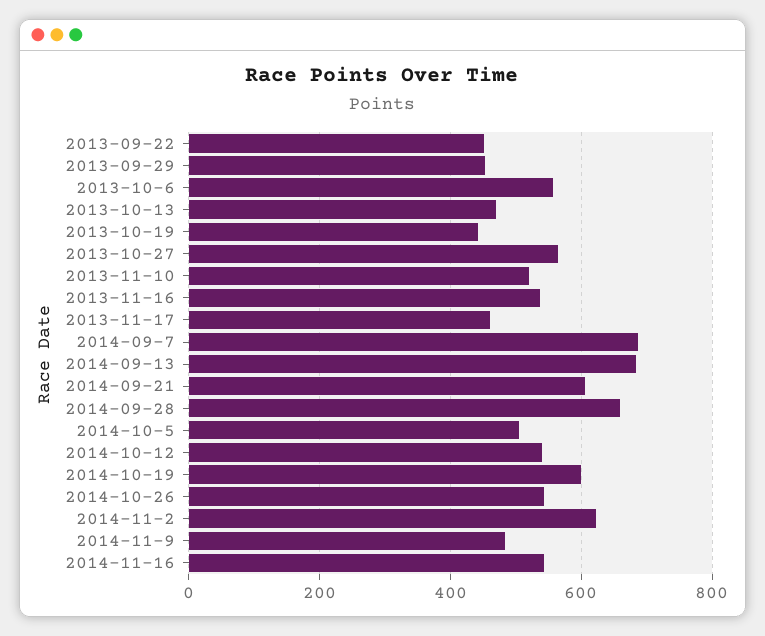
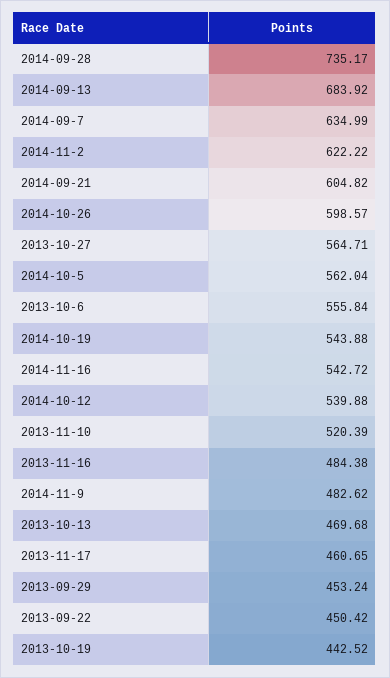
2013-11-16: 540 -> 484.38
2014-09-7: 680 -> 634.99
2014-09-28: 660 -> 735.17
2014-10-5: 500 -> 562.04
2014-10-19: 600 -> 543.88
2014-10-26: 540 -> 598.57

